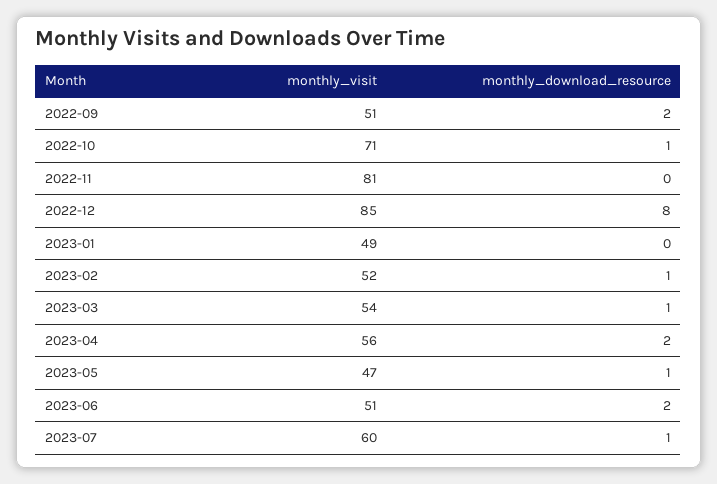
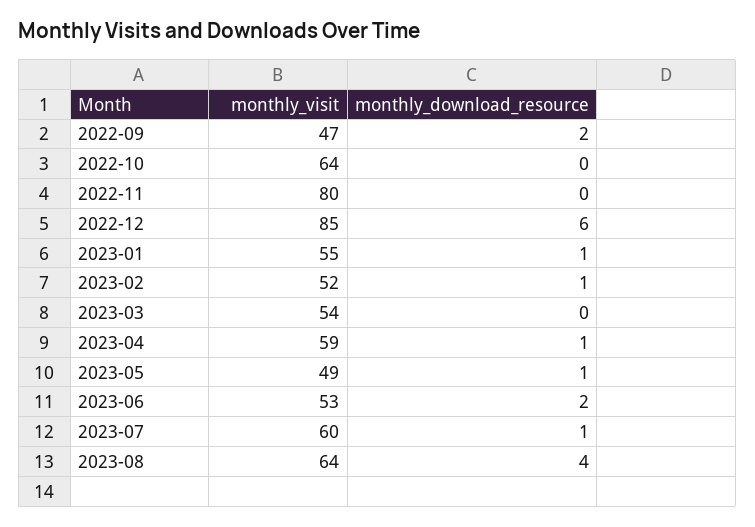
monthly_visit, 2022-09: 51 -> 47
monthly_visit, 2022-10: 71 -> 64
monthly_download_resource, 2022-10: 1 -> 0
monthly_visit, 2022-11: 81 -> 80
monthly_download_resource, 2022-12: 8 -> 6
monthly_visit, 2023-01: 49 -> 55
monthly_download_resource, 2023-01: 0 -> 1
monthly_download_resource, 2023-03: 1 -> 0
monthly_visit, 2023-04: 56 -> 59
monthly_download_resource, 2023-04: 2 -> 1
monthly_visit, 2023-05: 47 -> 49
monthly_visit, 2023-06: 51 -> 53
monthly_visit, 2023-08: none -> 64
monthly_download_resource, 2023-08: none -> 4

